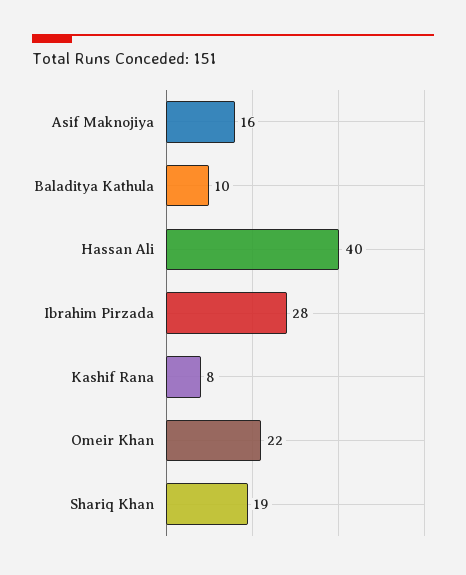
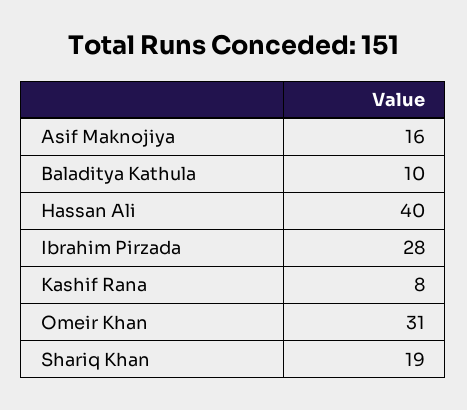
Omeir Khan: 22 -> 31

